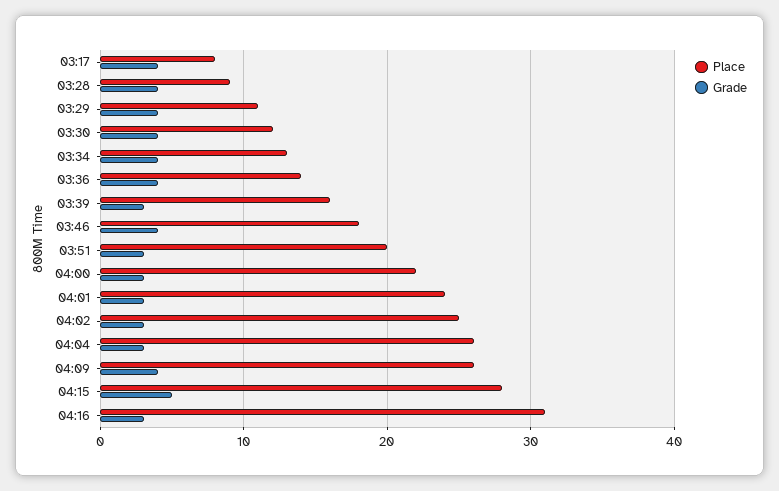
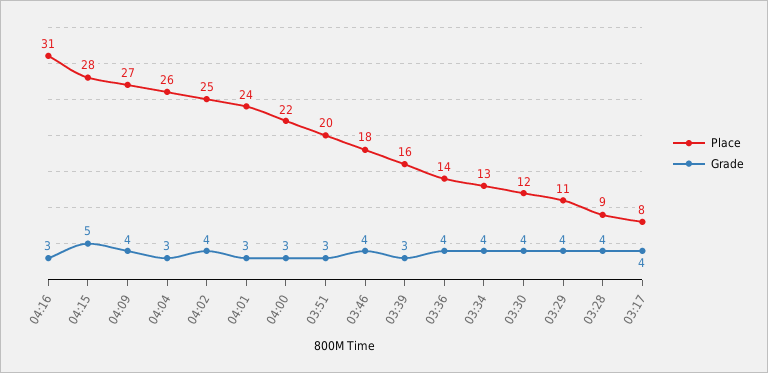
Grade, 04:02: 3 -> 4
Place, 04:09: 26 -> 27

